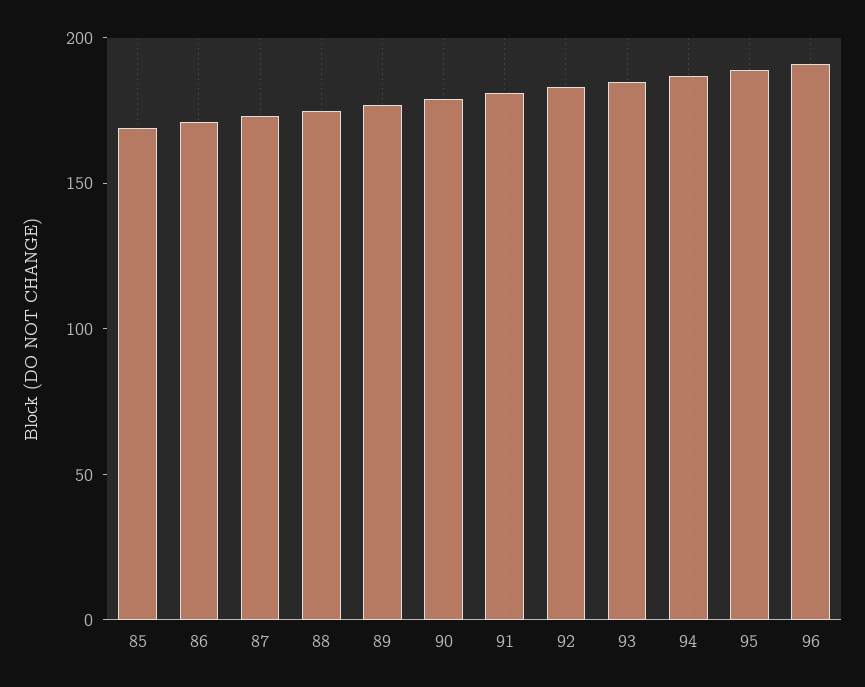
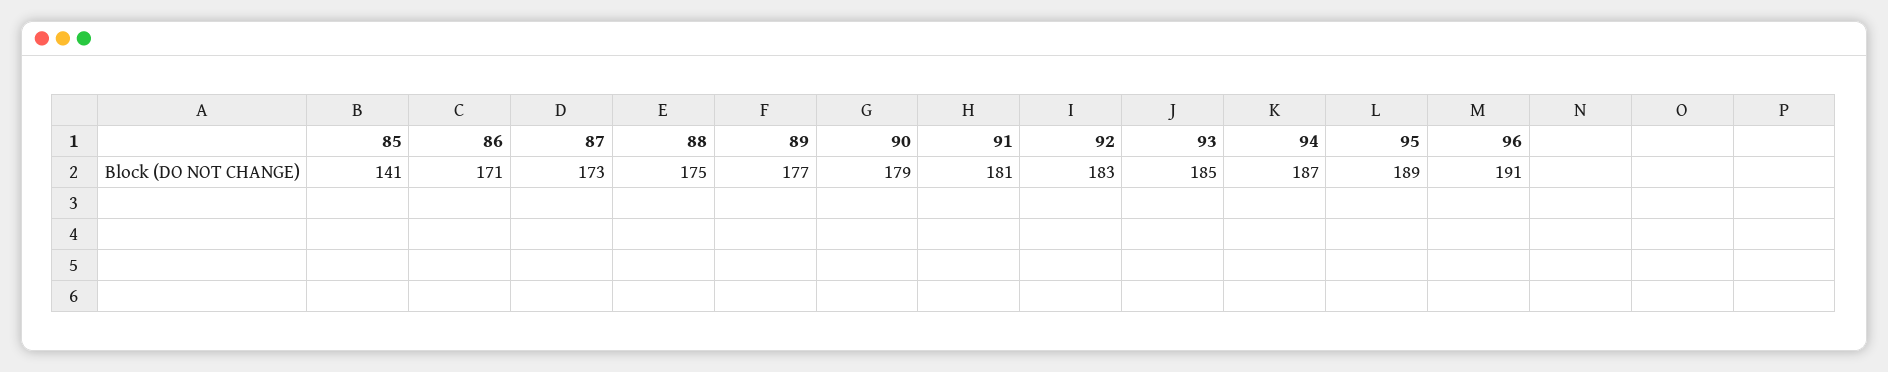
85: 170 -> 141

